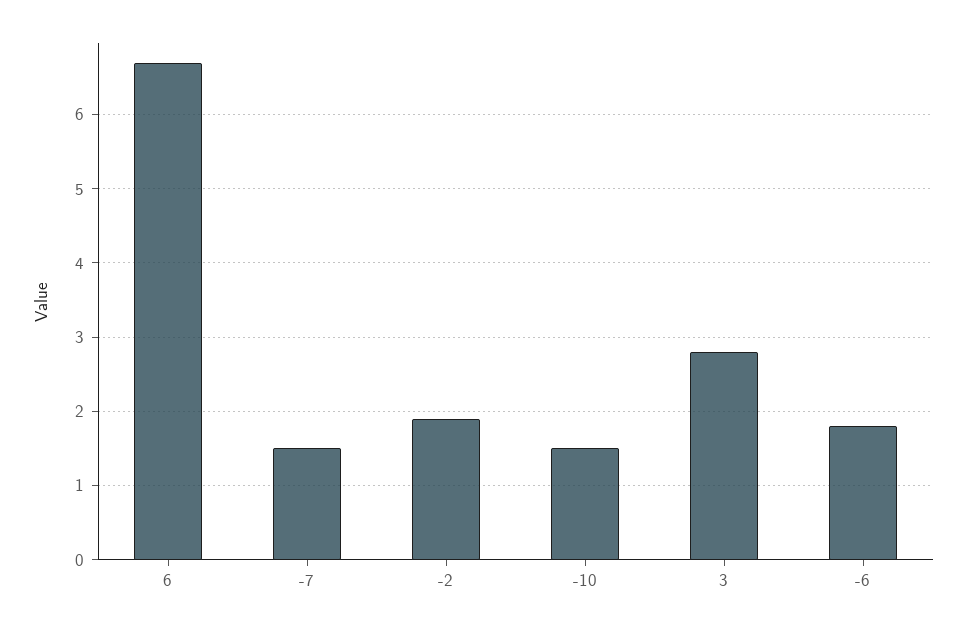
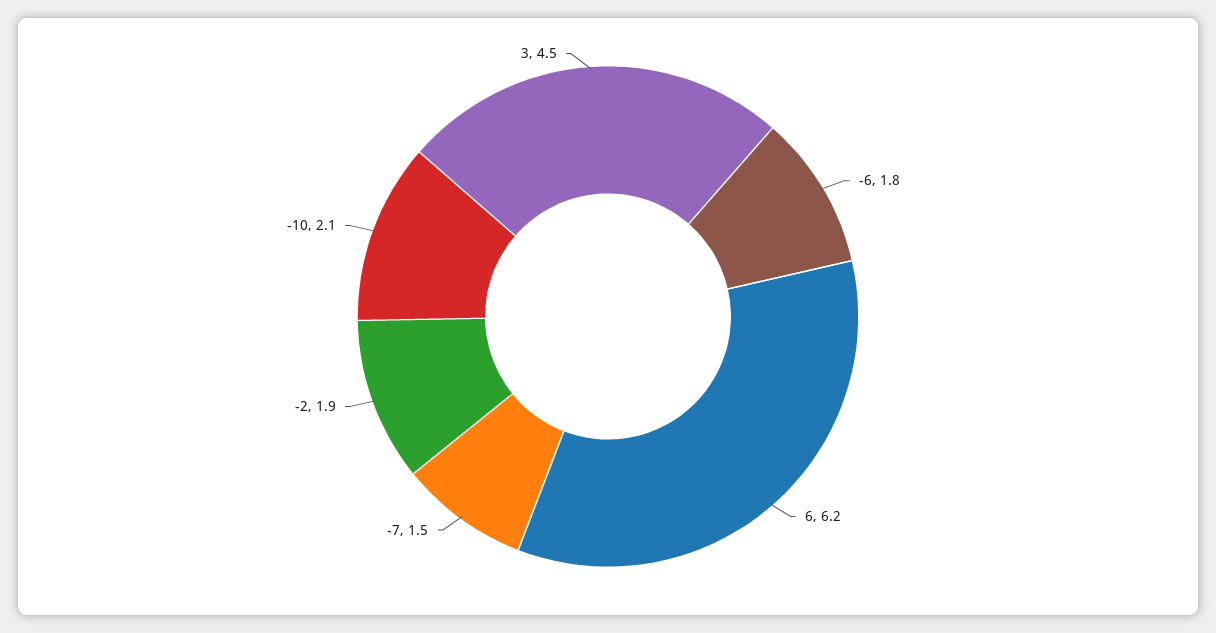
6: 6.7 -> 6.2
-10: 1.5 -> 2.1
3: 2.8 -> 4.5

